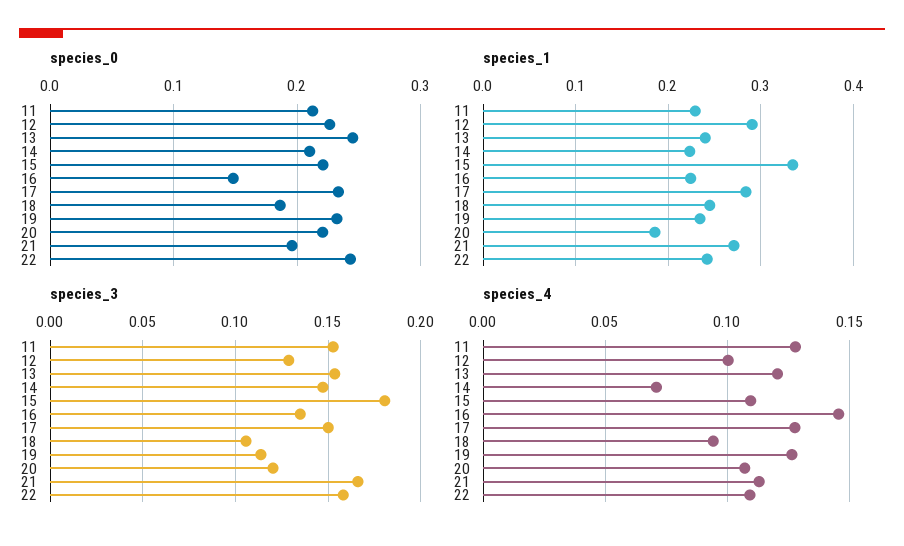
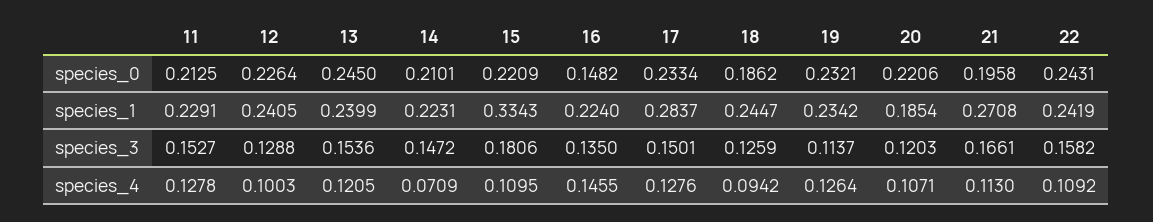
species_1, 12: 0.29 -> 0.2405
species_3, 18: 0.105 -> 0.1259

